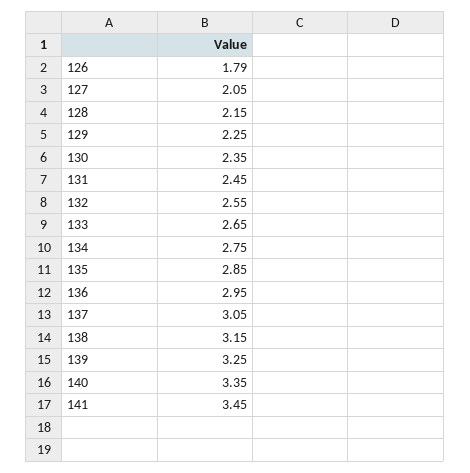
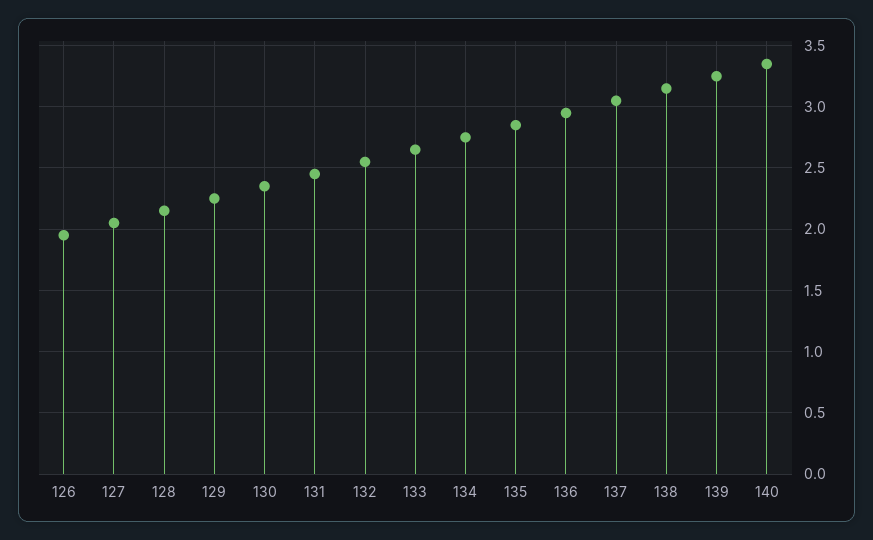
126: 1.79 -> 1.95
141: 3.45 -> none

